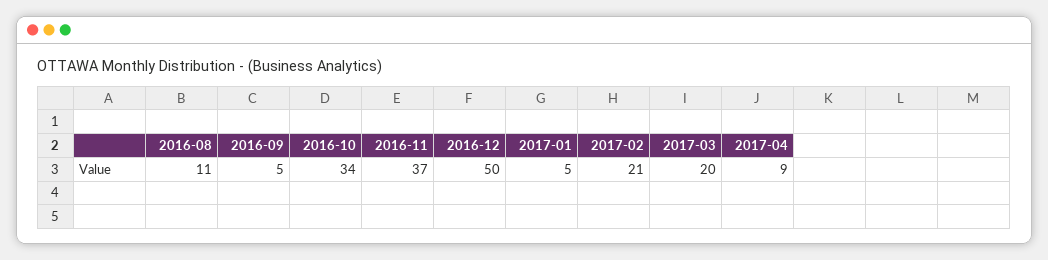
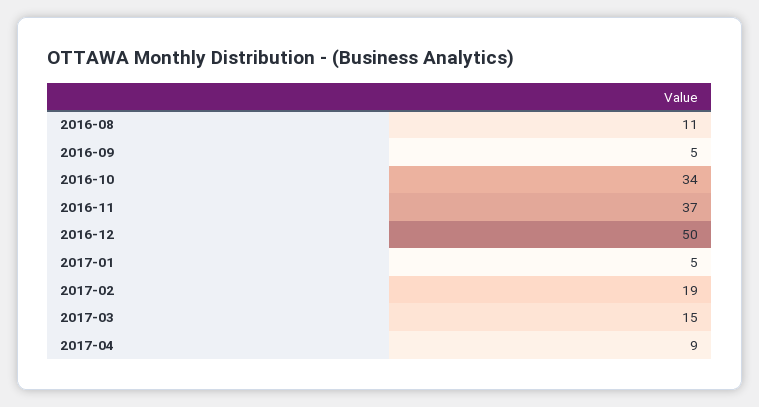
2017-02: 21 -> 19
2017-03: 20 -> 15

